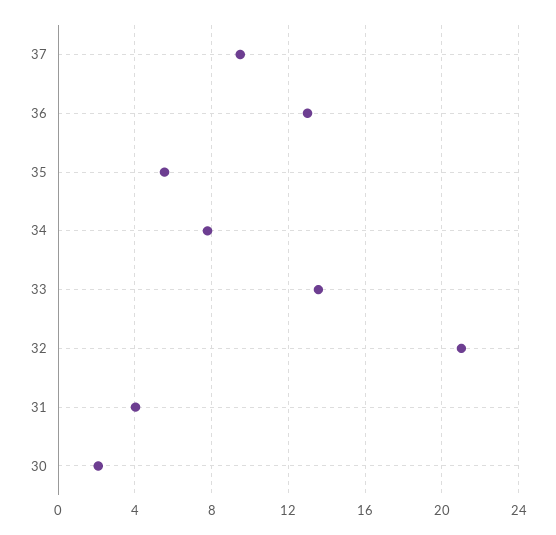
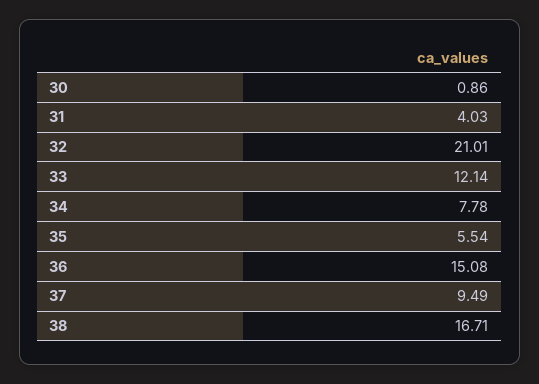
36: 13 -> 15.08
33: 13.5 -> 12.14
30: 2 -> 0.86
38: none -> 16.71

